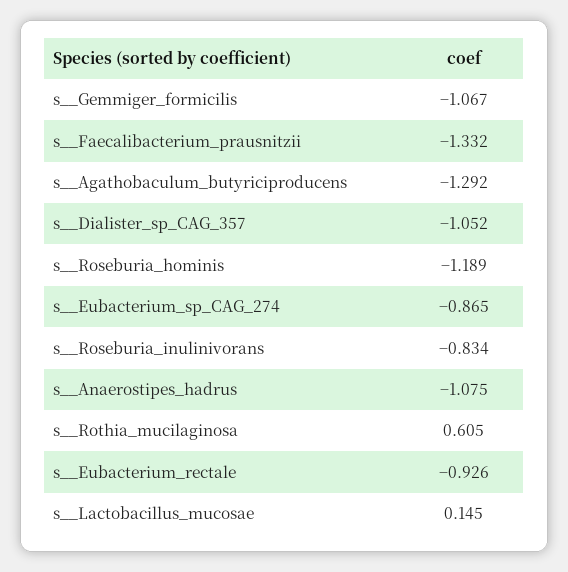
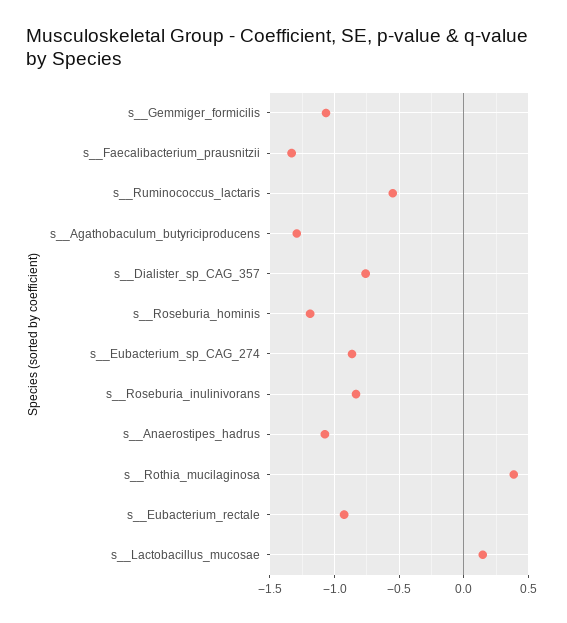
s__Dialister_sp_CAG_357: -1.052 -> -0.75
s__Rothia_mucilaginosa: 0.605 -> 0.4
s__Ruminococcus_lactaris: none -> -0.55

